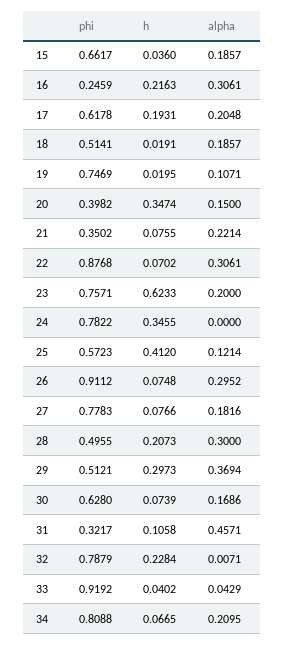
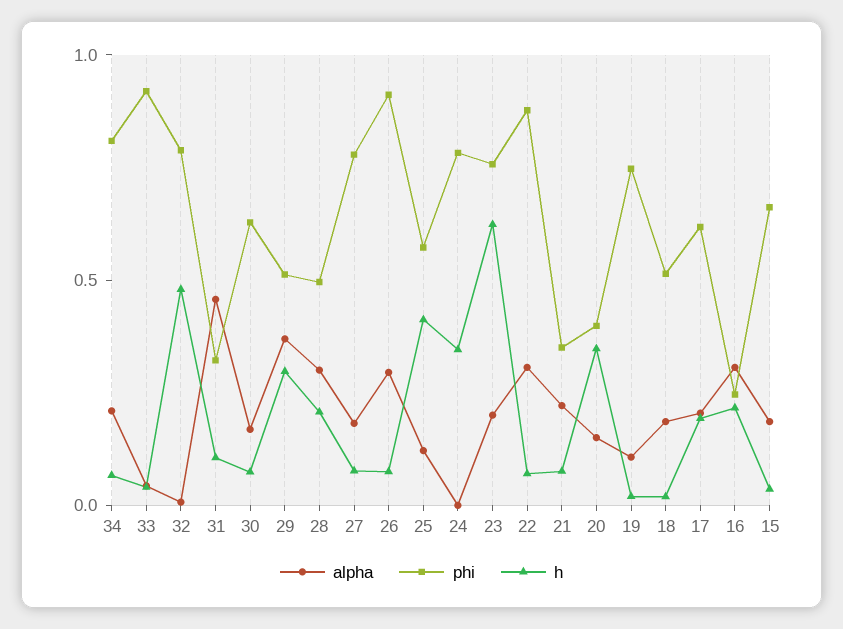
h, 32: 0.2284 -> 0.5

